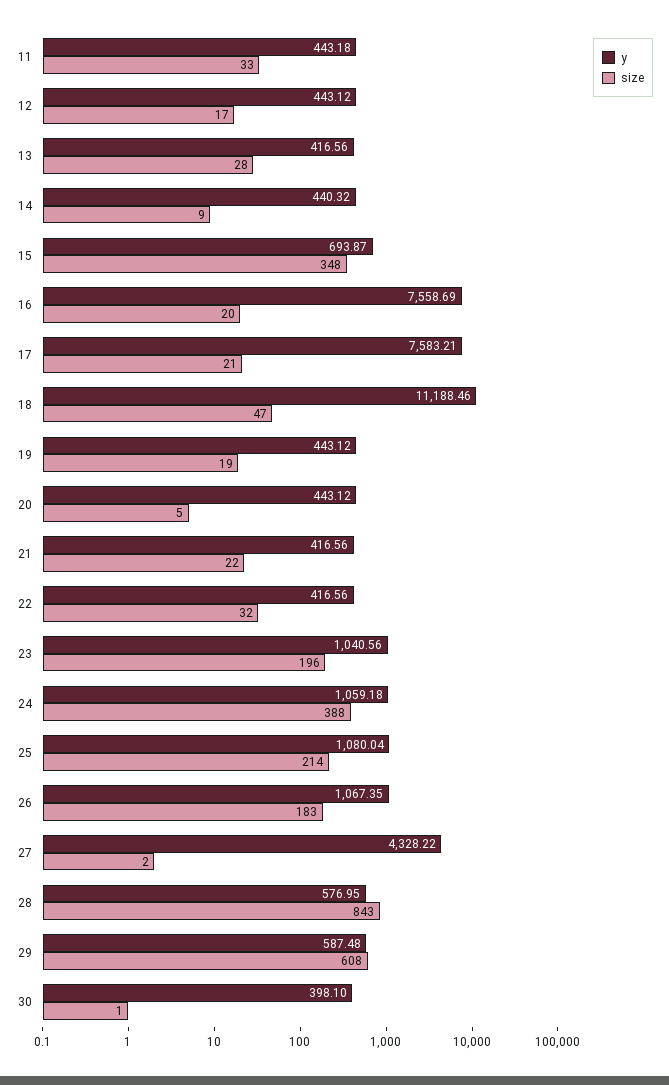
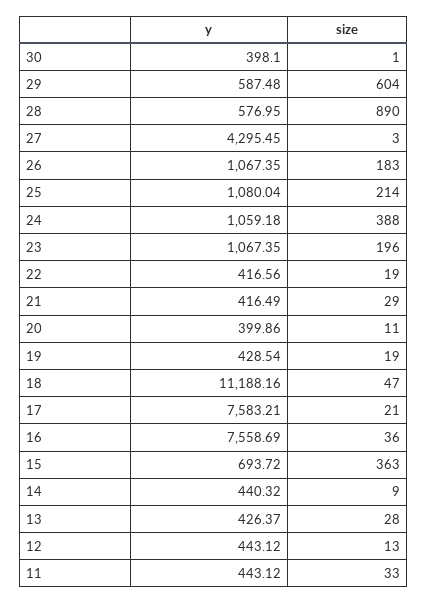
y, 11: 443.18 -> 443.12
size, 12: 17 -> 13
y, 13: 416.56 -> 426.37
y, 15: 693.87 -> 693.72
size, 15: 348 -> 363
size, 16: 20 -> 36
y, 18: 11188.46 -> 11188.16
y, 19: 443.12 -> 428.54
y, 20: 443.12 -> 399.86
size, 20: 5 -> 11
y, 21: 416.56 -> 416.49
size, 21: 22 -> 29
size, 22: 32 -> 19
y, 23: 1040.56 -> 1067.35
y, 27: 4328.22 -> 4295.45
size, 27: 2 -> 3
size, 28: 843 -> 890
size, 29: 608 -> 604

